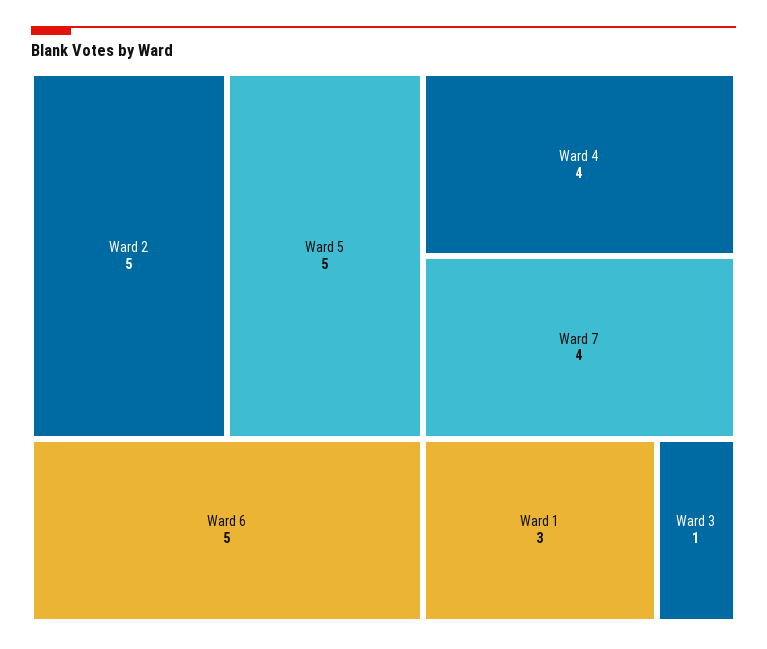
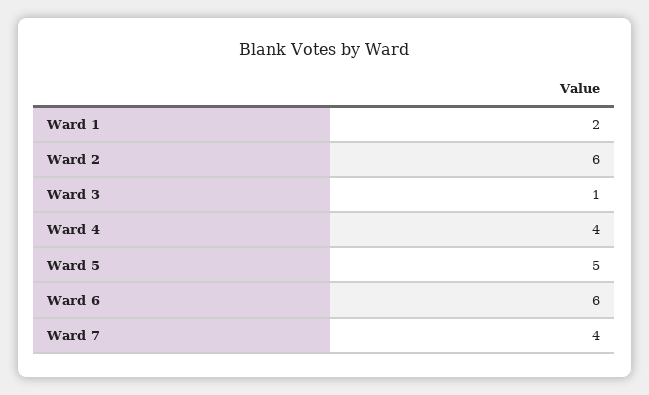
Ward 2: 5 -> 6
Ward 6: 5 -> 6
Ward 1: 3 -> 2

